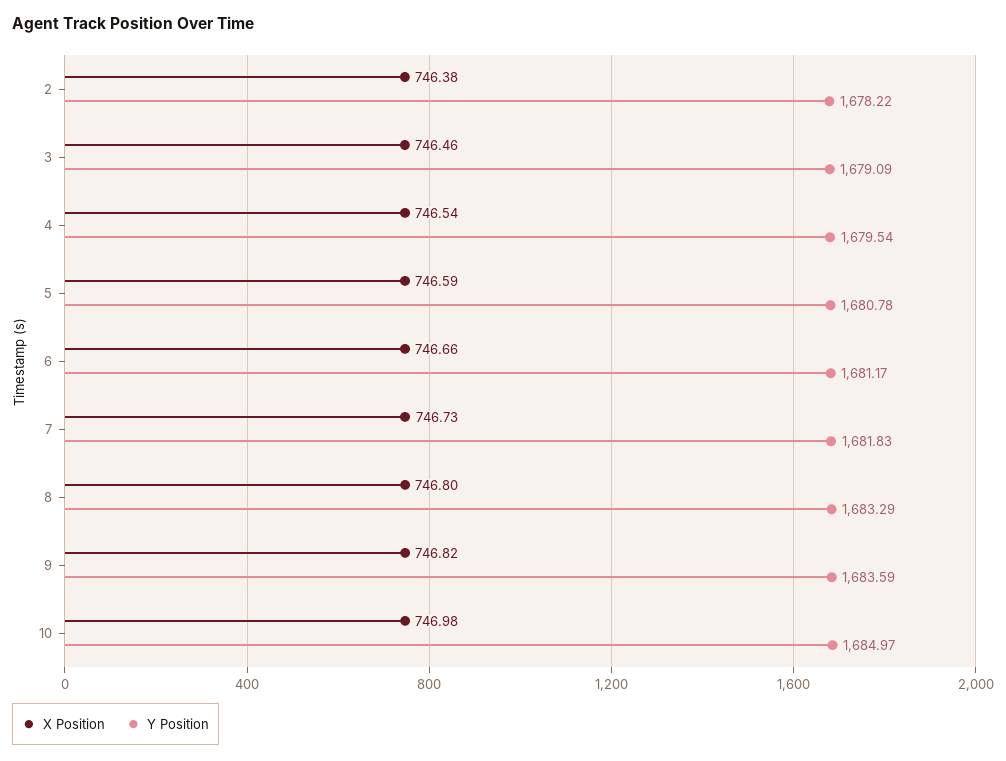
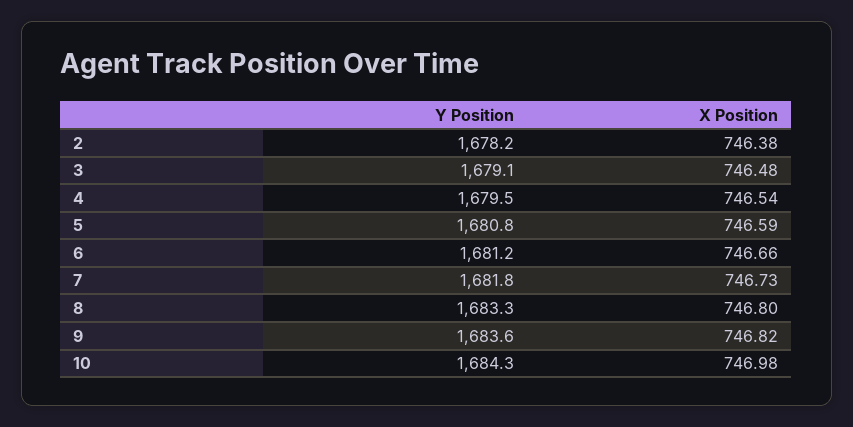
X Position, 3: 746.46 -> 746.48
Y Position, 10: 1684.97 -> 1684.3

